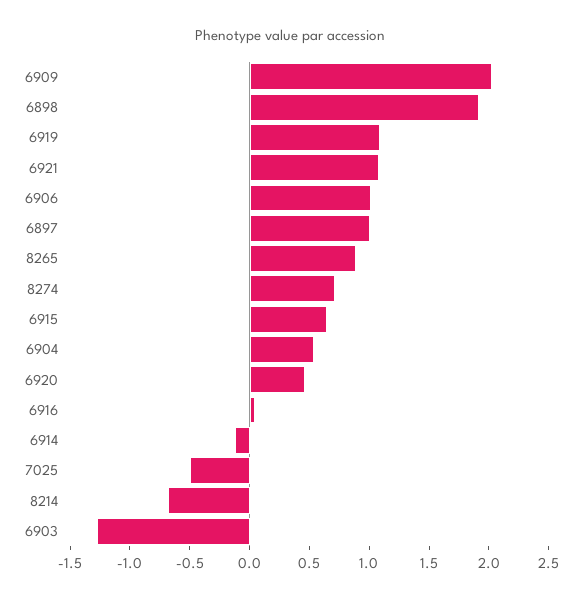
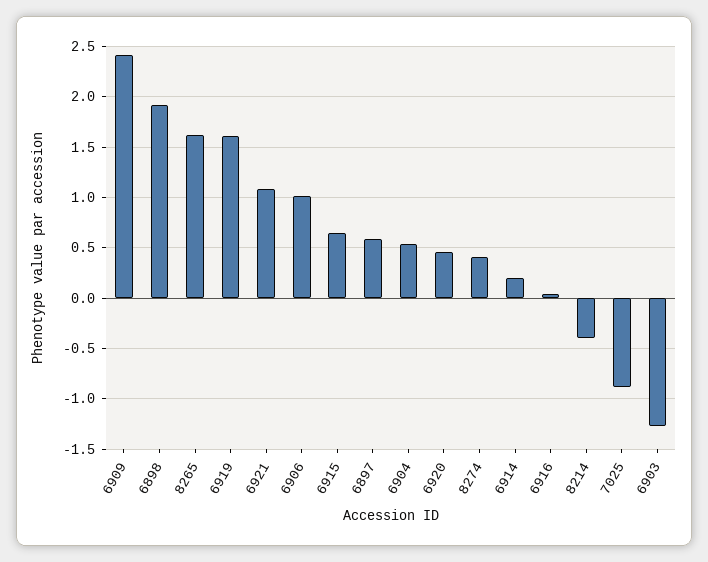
6909: 2 -> 2.4
6919: 1.1 -> 1.6
6897: 1 -> 0.6
8265: 0.9 -> 1.6
8274: 0.7 -> 0.4
6914: -0.1 -> 0.2
7025: -0.5 -> -0.9
8214: -0.7 -> -0.4

